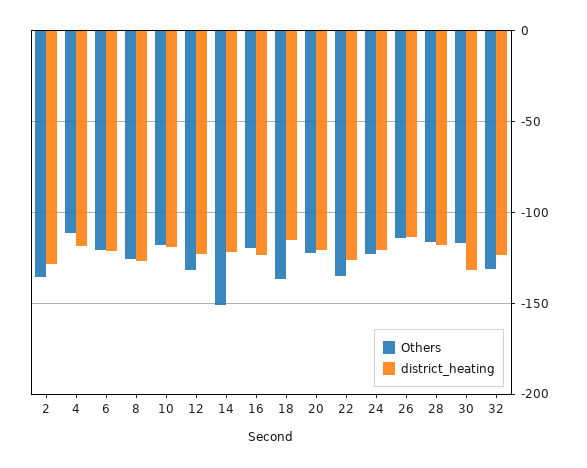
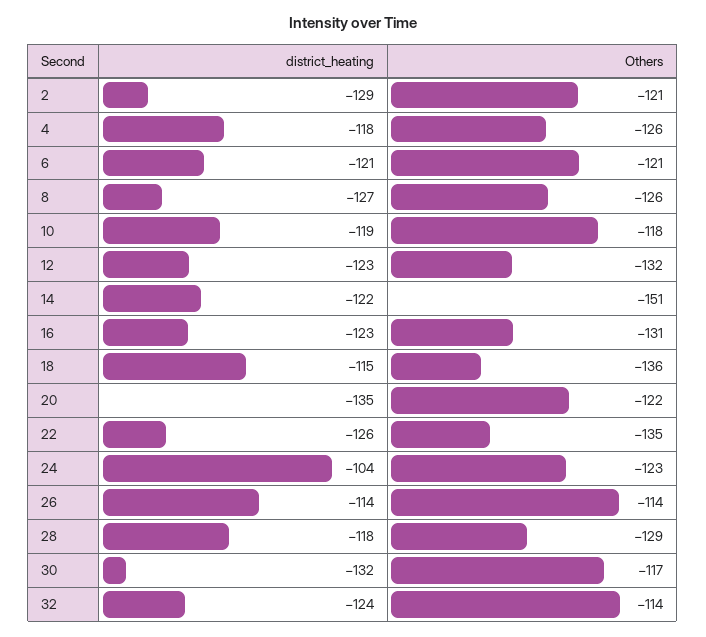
Others, 2: -135 -> -121
Others, 4: -110 -> -126
Others, 16: -120 -> -131
district_heating, 20: -120 -> -135
district_heating, 24: -120 -> -104
Others, 28: -115 -> -129
Others, 32: -130 -> -114

